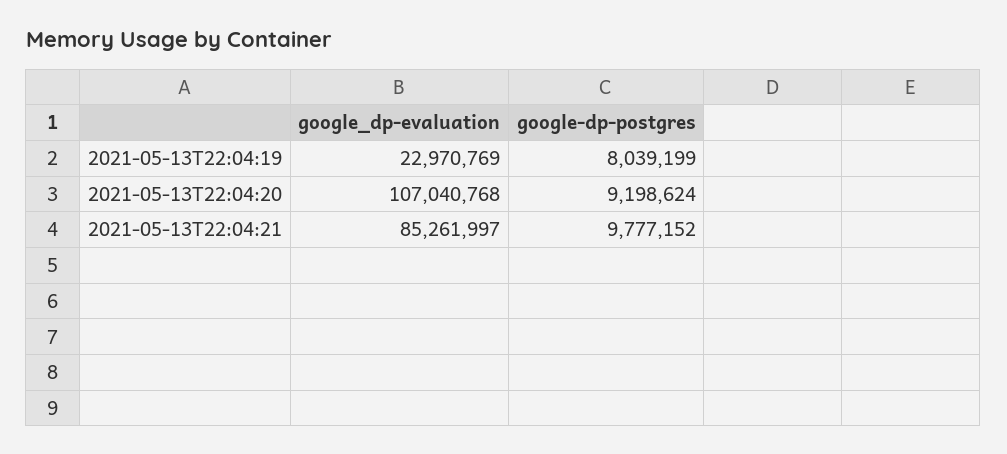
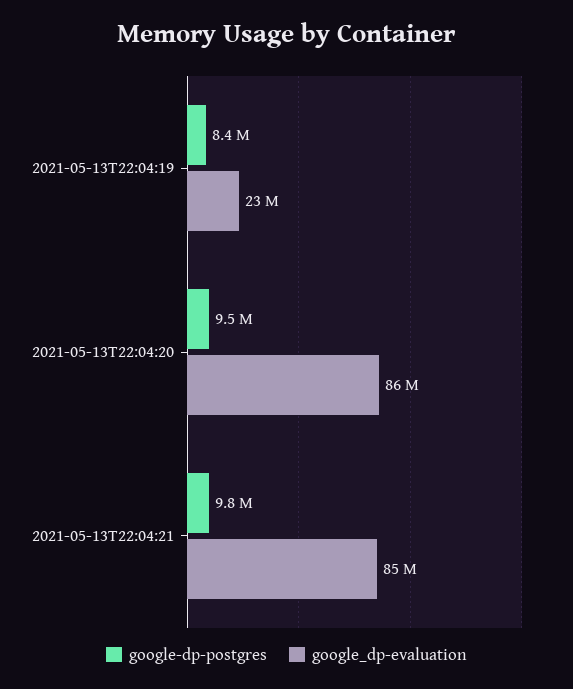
google-dp-postgres, 2021-05-13T22:04:19: 8039199 -> 8400000
google_dp-evaluation, 2021-05-13T22:04:20: 107040768 -> 86000000
google-dp-postgres, 2021-05-13T22:04:20: 9198624 -> 9500000

